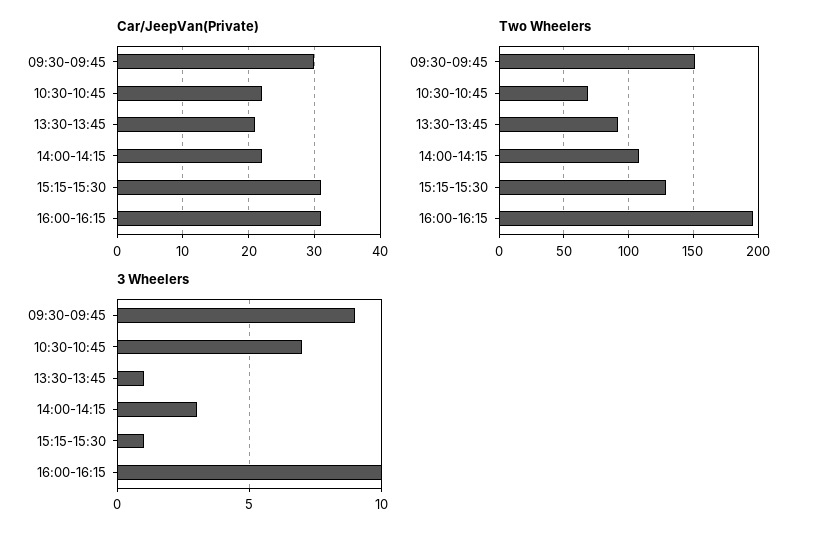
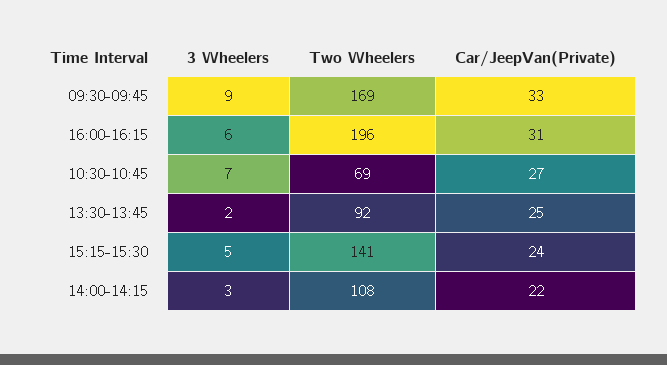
Car/JeepVan(Private), 09:30-09:45: 30 -> 33
Car/JeepVan(Private), 10:30-10:45: 22 -> 27
Car/JeepVan(Private), 13:30-13:45: 21 -> 25
Car/JeepVan(Private), 15:15-15:30: 31 -> 24
Two Wheelers, 09:30-09:45: 150 -> 169
Two Wheelers, 15:15-15:30: 130 -> 141
3 Wheelers, 13:30-13:45: 1 -> 2
3 Wheelers, 15:15-15:30: 1 -> 5
3 Wheelers, 16:00-16:15: 10 -> 6

